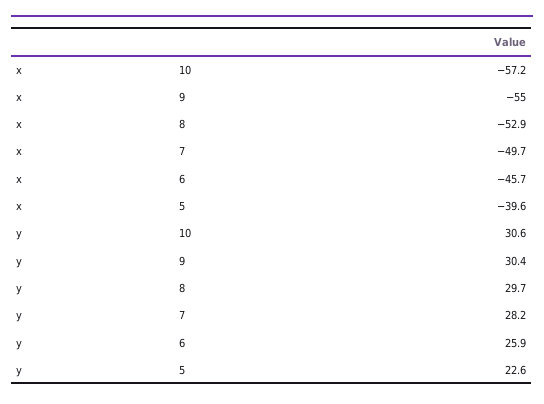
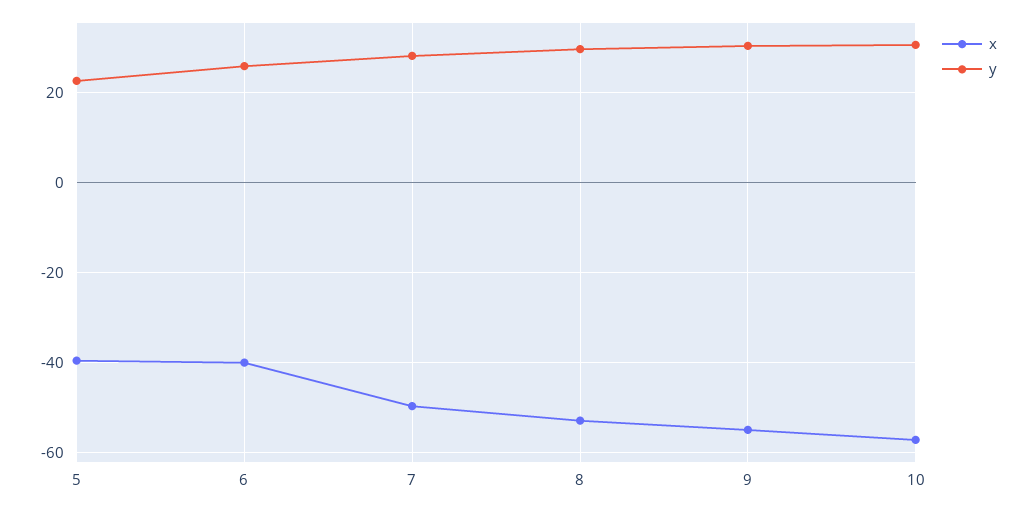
x, 6: -45.7 -> -40

